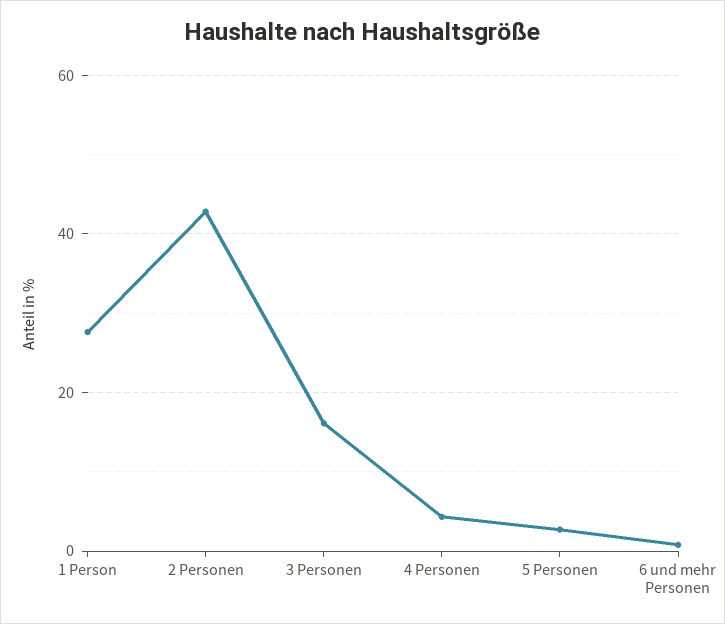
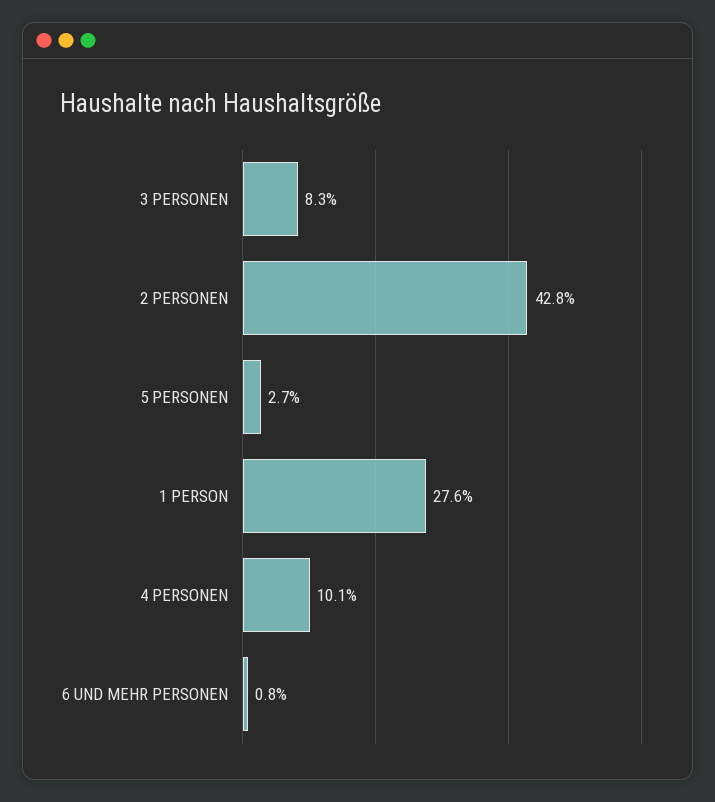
3 Personen: 16 -> 8.3
4 Personen: 4 -> 10.1

